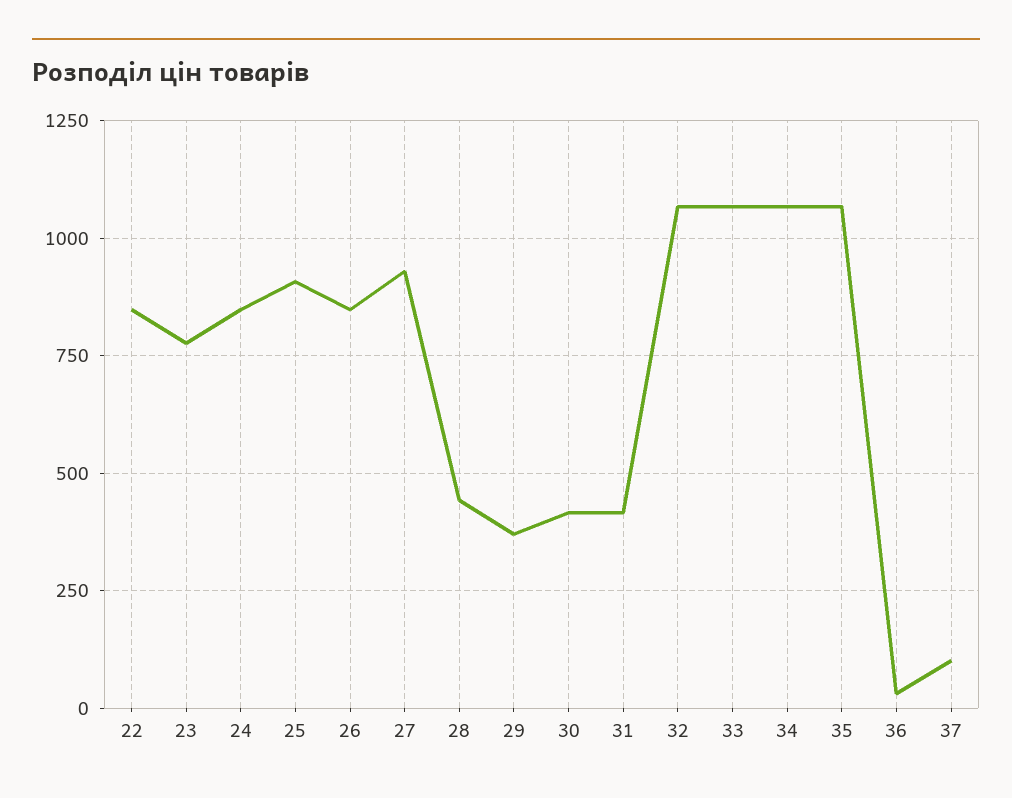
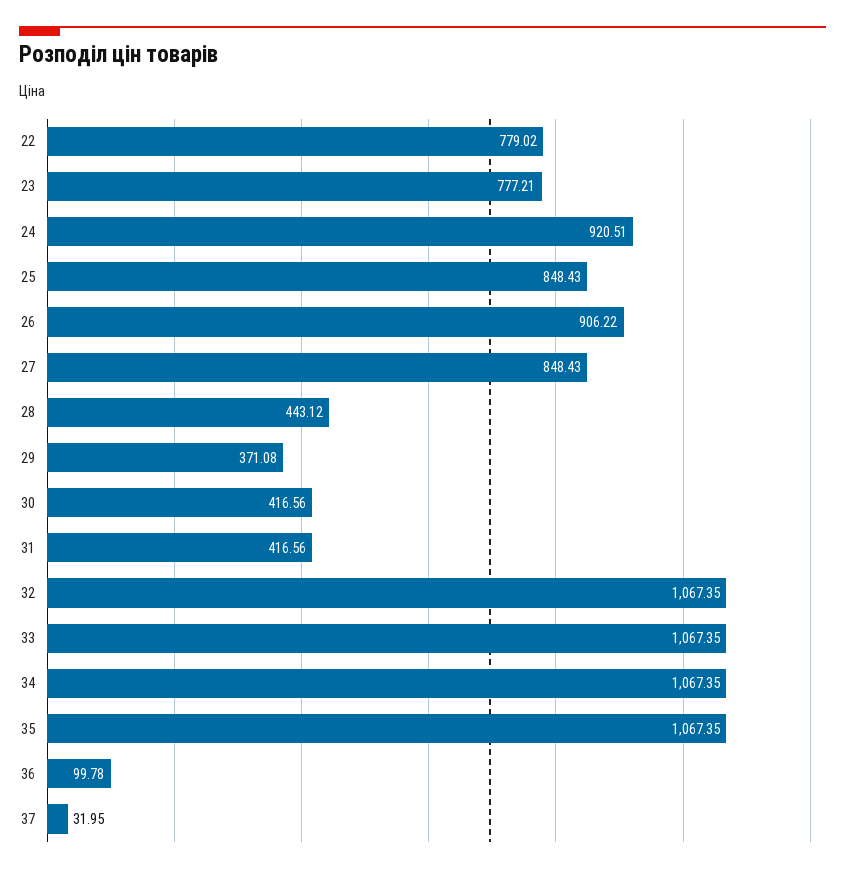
22: 850 -> 779.02
24: 850 -> 920.51
25: 900 -> 848.43
26: 850 -> 906.22
27: 925 -> 848.43
36: 25 -> 99.78
37: 100 -> 31.95

